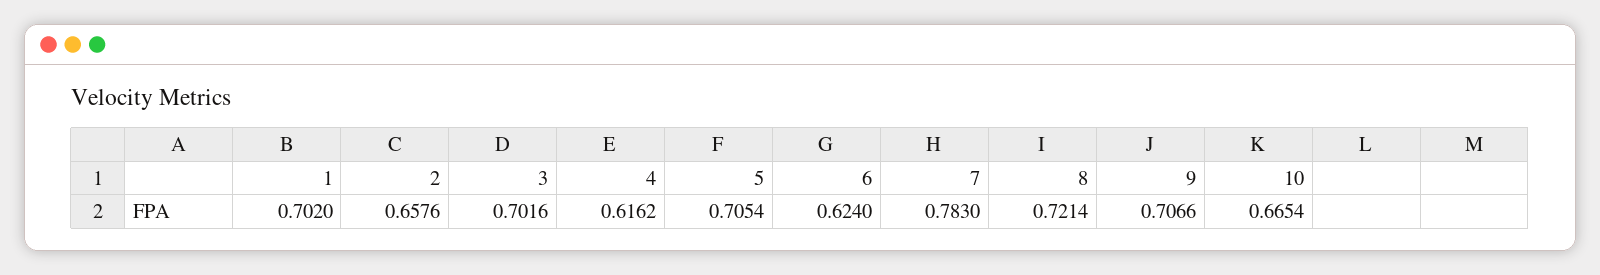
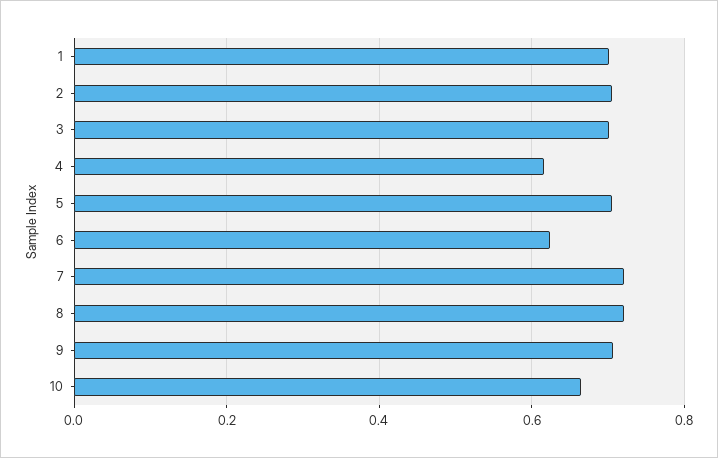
2: 0.6576 -> 0.7
7: 0.783 -> 0.72

